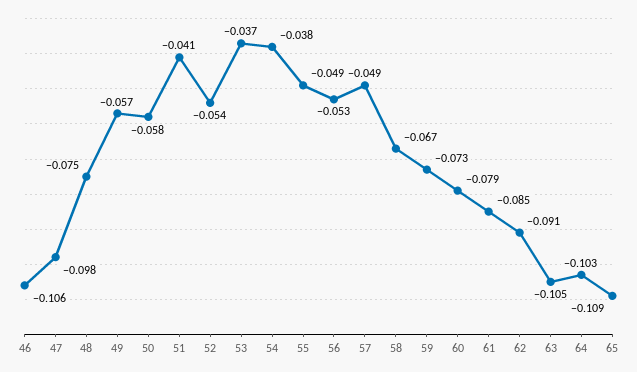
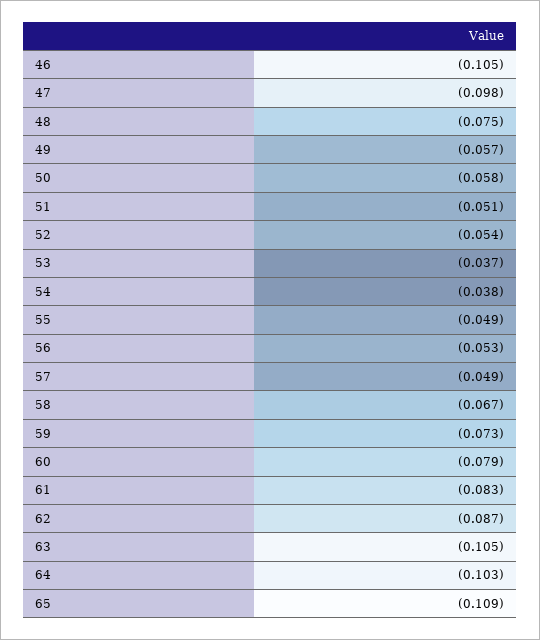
46: -0.106 -> -0.105
51: -0.041 -> -0.051
61: -0.085 -> -0.083
62: -0.091 -> -0.087

